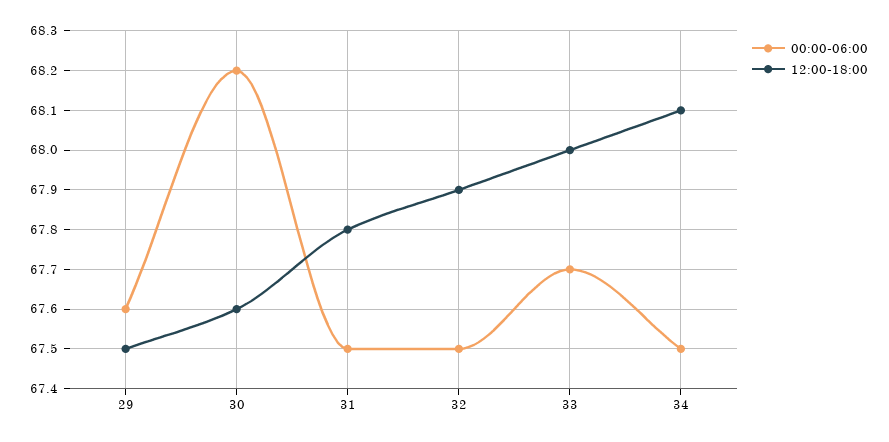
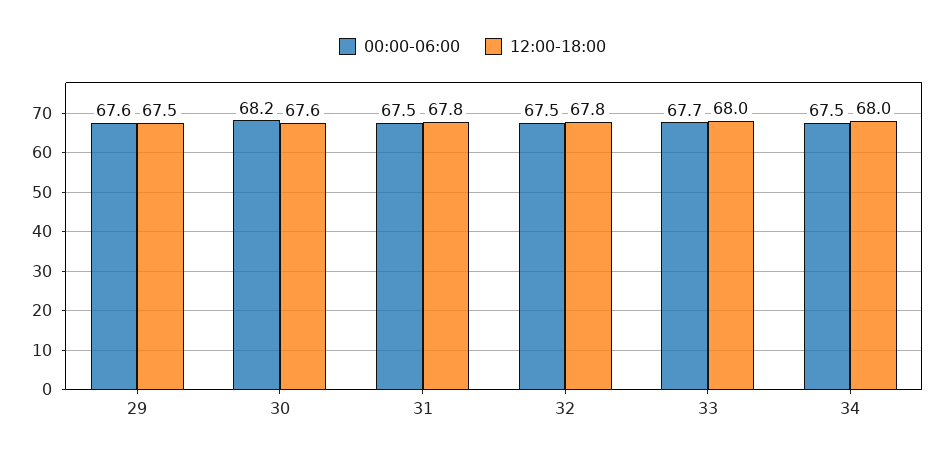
12:00-18:00, 32: 67.9 -> 67.8
12:00-18:00, 34: 68.1 -> 68

